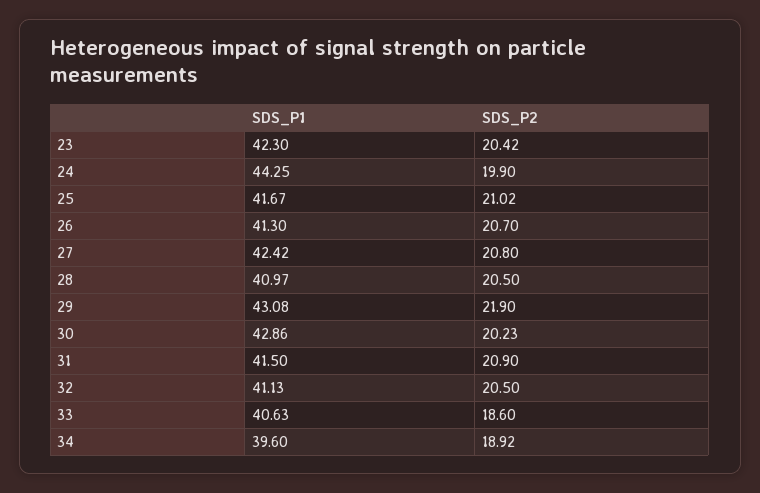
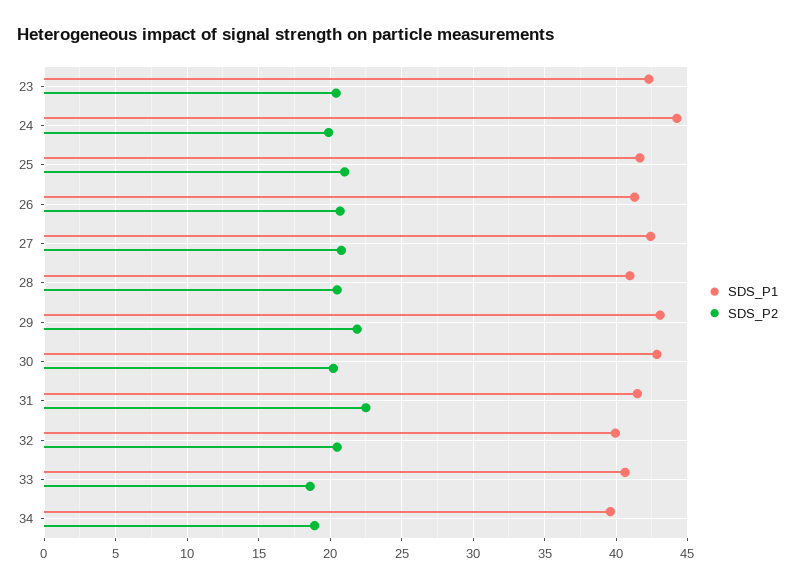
SDS_P2, 31: 20.9 -> 22.5
SDS_P1, 32: 41.13 -> 40

